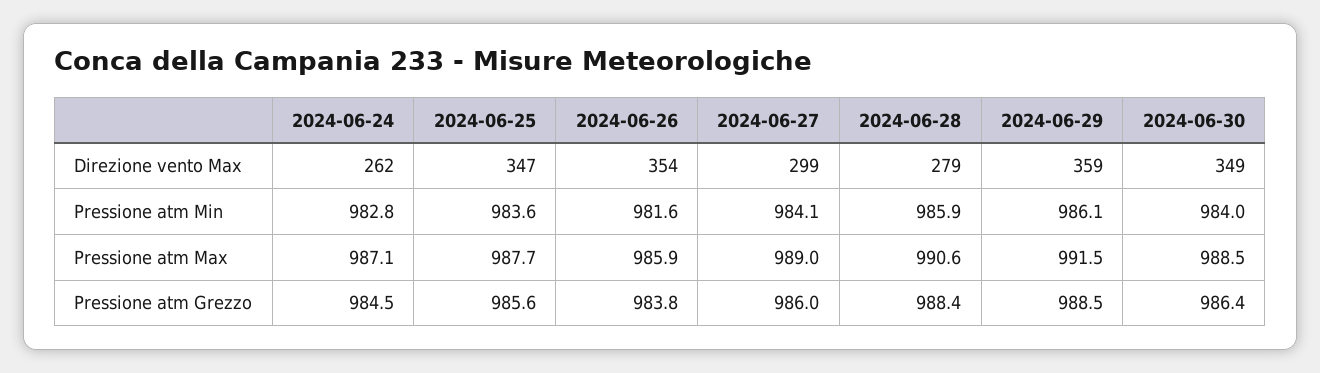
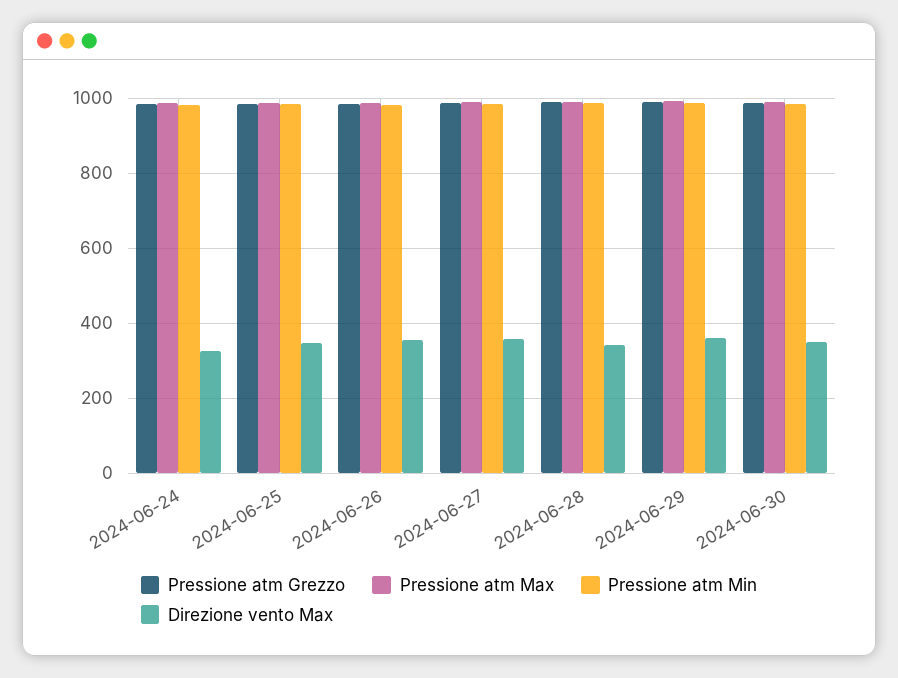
Direzione vento Max, 2024-06-24: 262 -> 320
Direzione vento Max, 2024-06-27: 299 -> 360
Direzione vento Max, 2024-06-28: 279 -> 340

